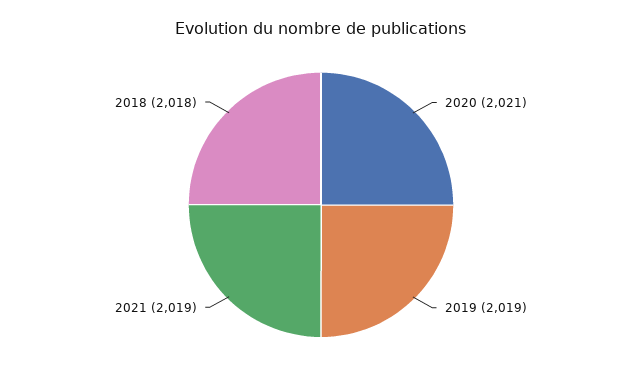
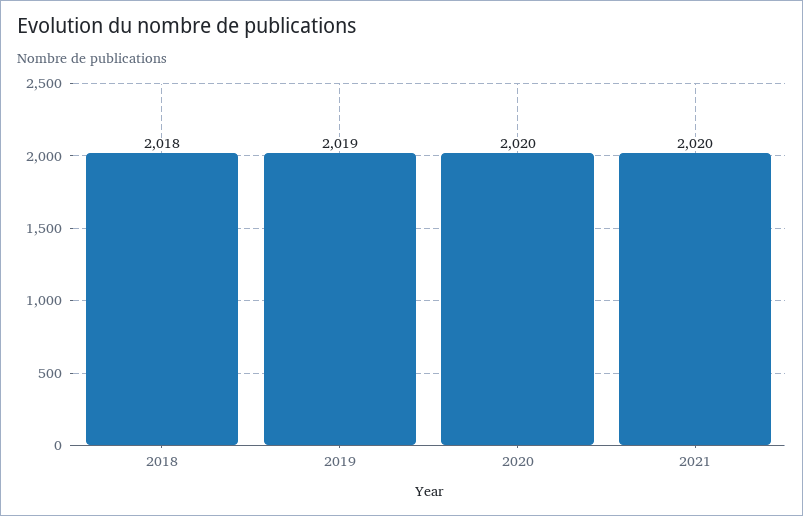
2020: 2021 -> 2020
2021: 2019 -> 2020

